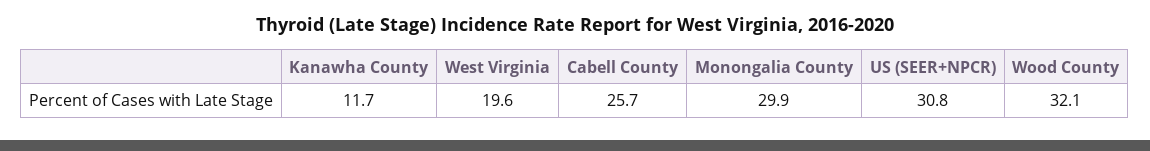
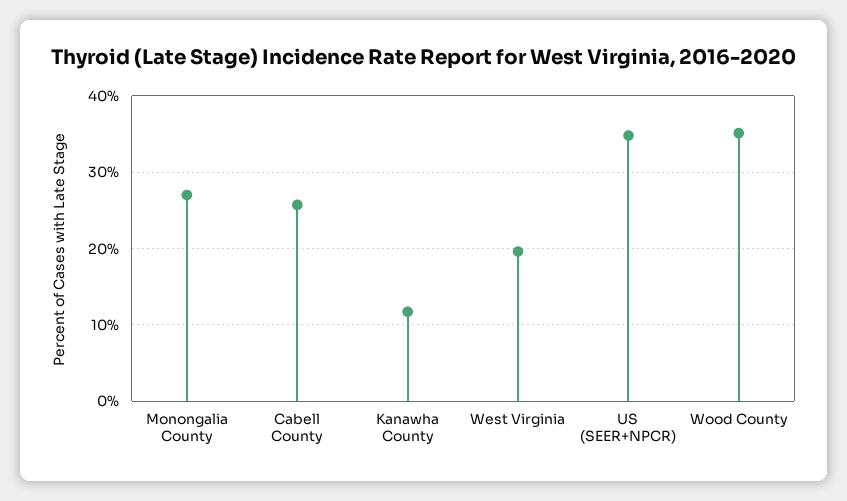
Monongalia County: 29.9 -> 27
US (SEER+NPCR): 30.8 -> 35
Wood County: 32.1 -> 35

